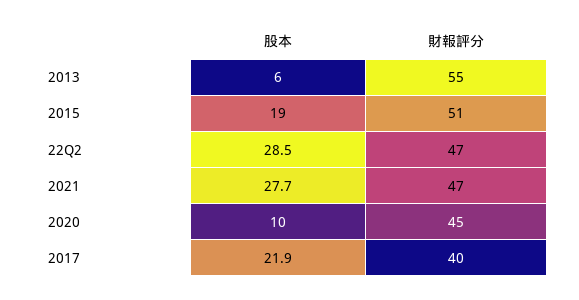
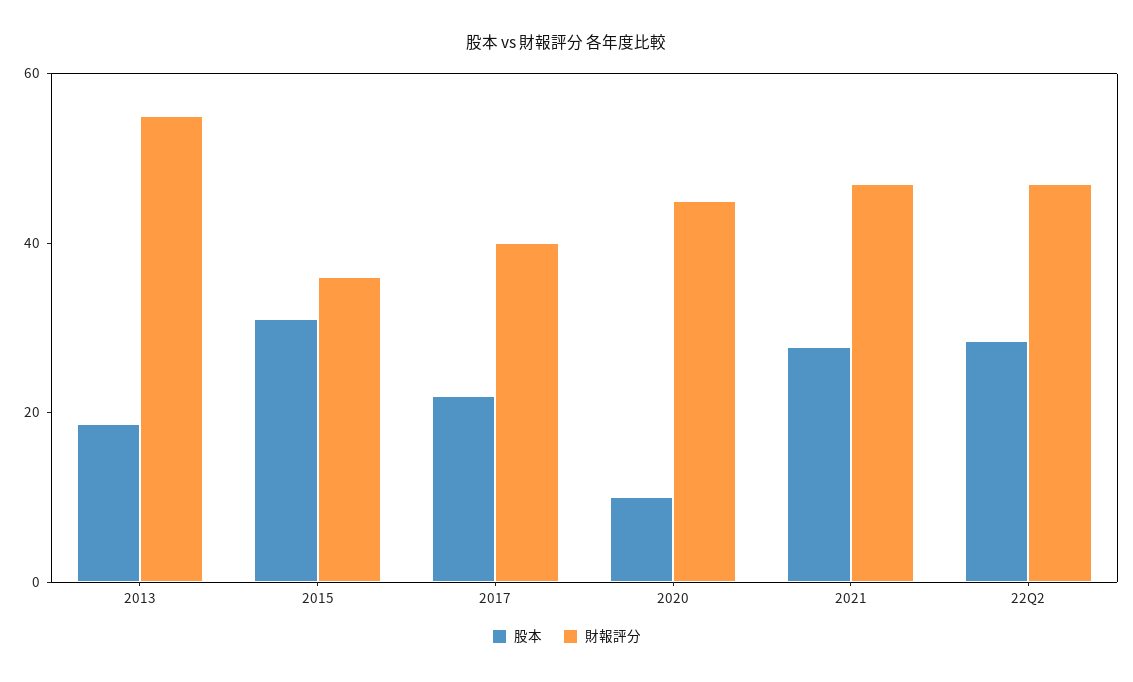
股本, 2013: 6 -> 20
股本, 2015: 19 -> 30
財報評分, 2015: 51 -> 35

